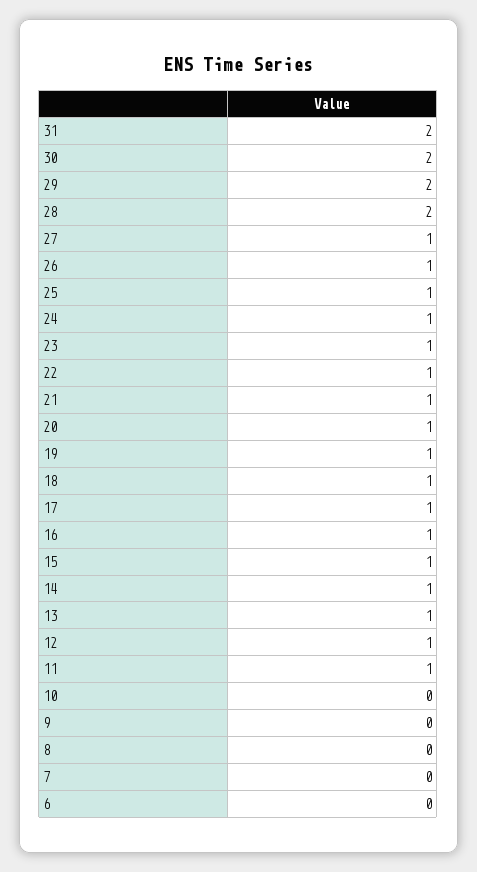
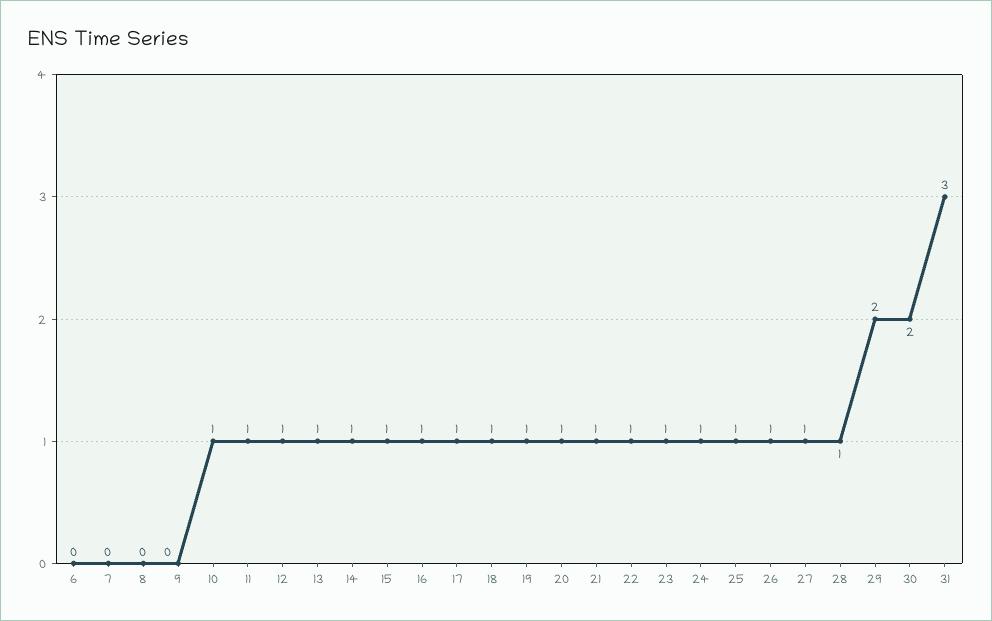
31: 2 -> 3
28: 2 -> 1
10: 0 -> 1

